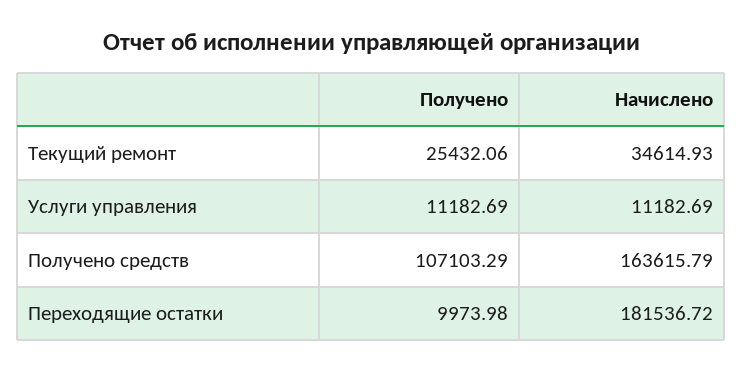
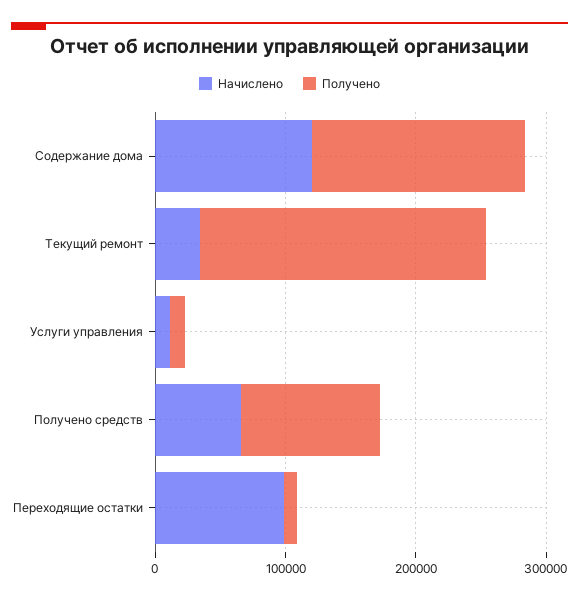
Получено, Текущий ремонт: 25432.06 -> 220000
Начислено, Получено средств: 163615.79 -> 60000
Начислено, Переходящие остатки: 181536.72 -> 100000
Начислено, Содержание дома: none -> 120000
Получено, Содержание дома: none -> 160000

